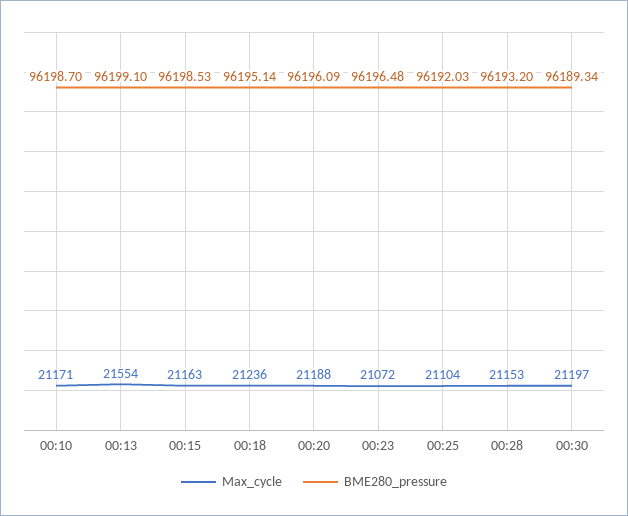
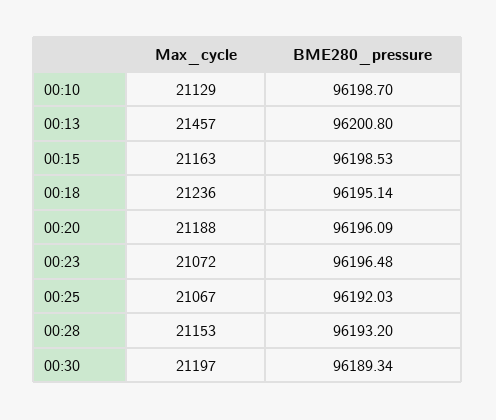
Max_cycle, 00:10: 21171 -> 21129
Max_cycle, 00:13: 21554 -> 21457
BME280_pressure, 00:13: 96199.1 -> 96200.8
Max_cycle, 00:25: 21104 -> 21067

